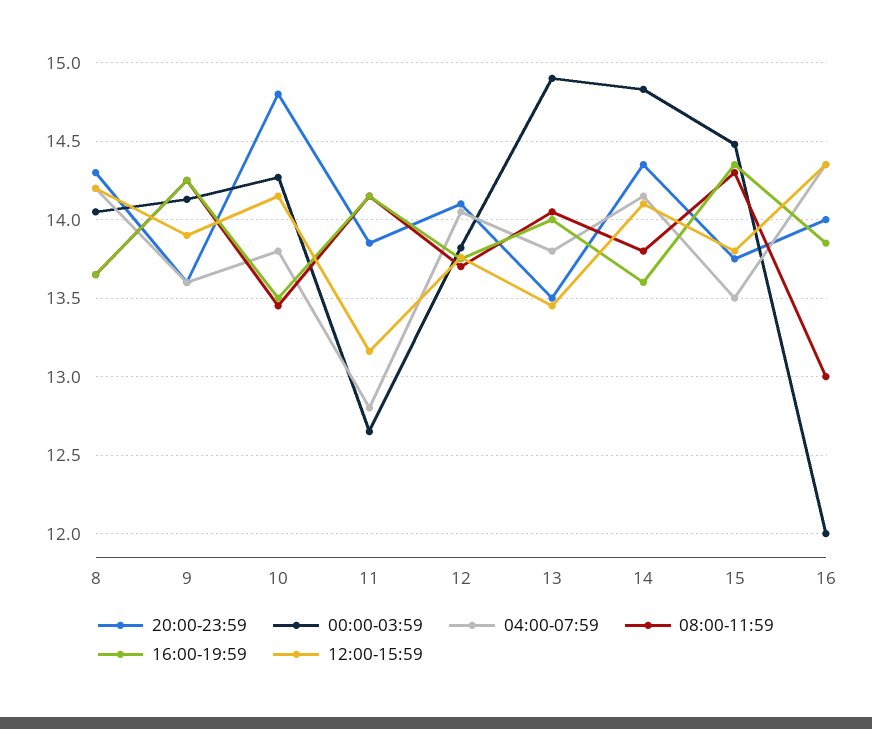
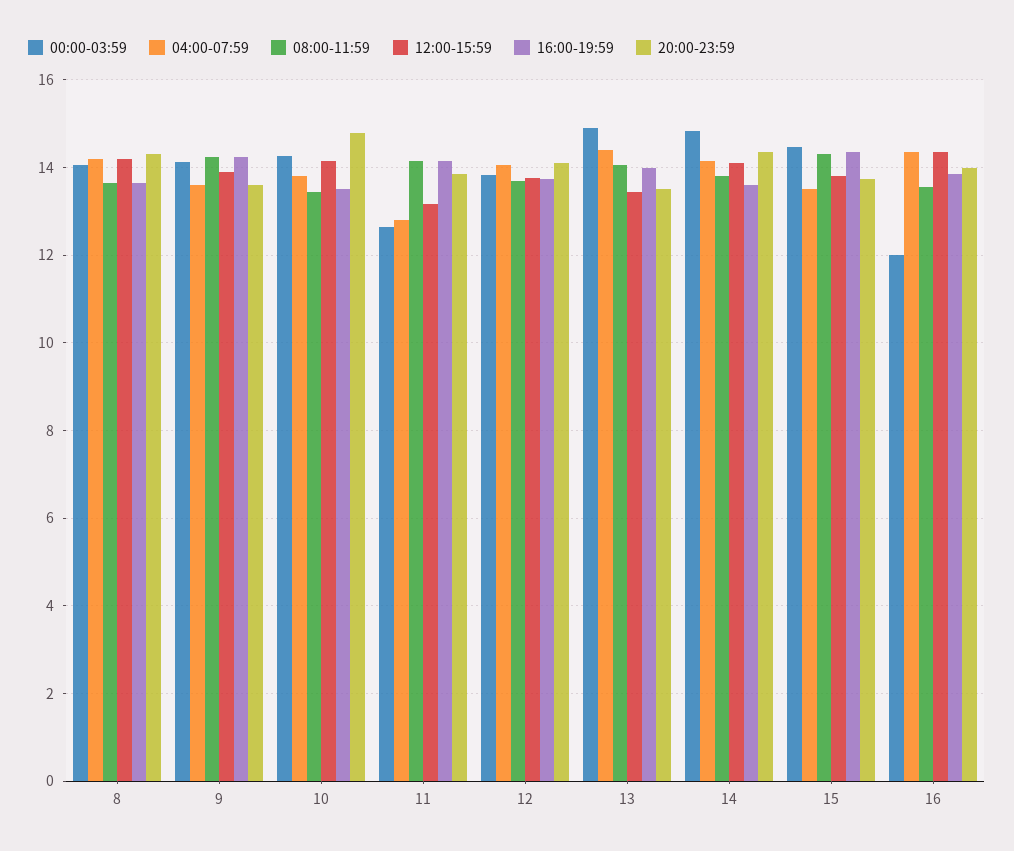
04:00-07:59, 13: 13.8 -> 14.4
08:00-11:59, 16: 13 -> 13.6

